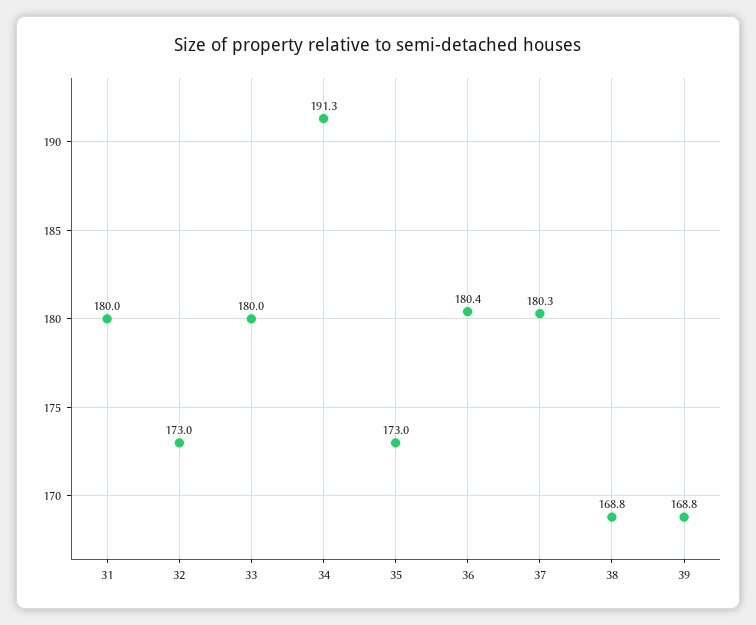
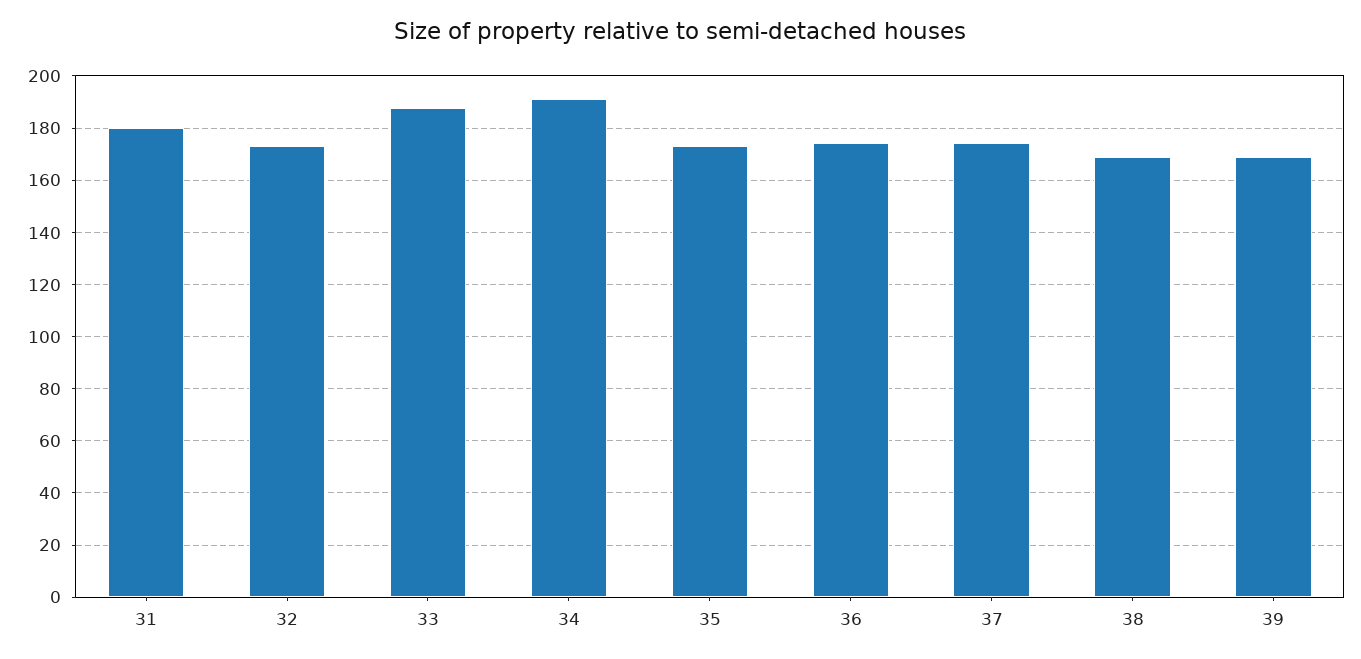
33: 180 -> 187.5
36: 180.4 -> 175
37: 180.3 -> 175

